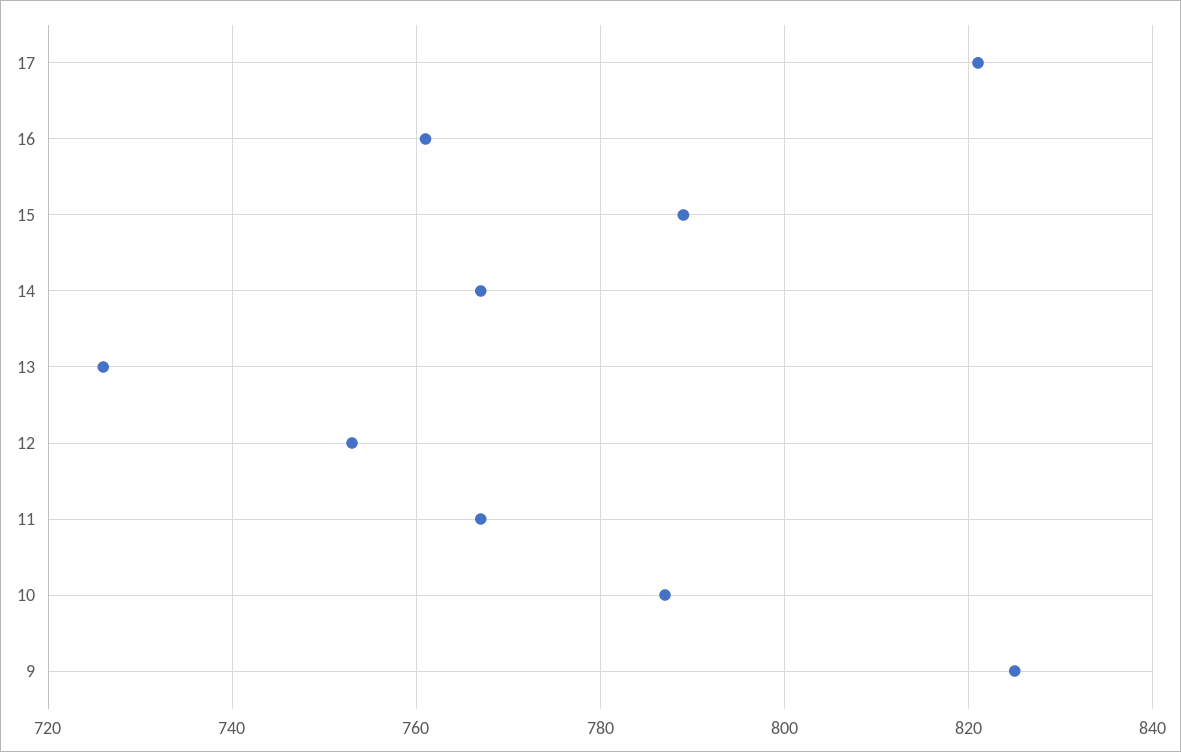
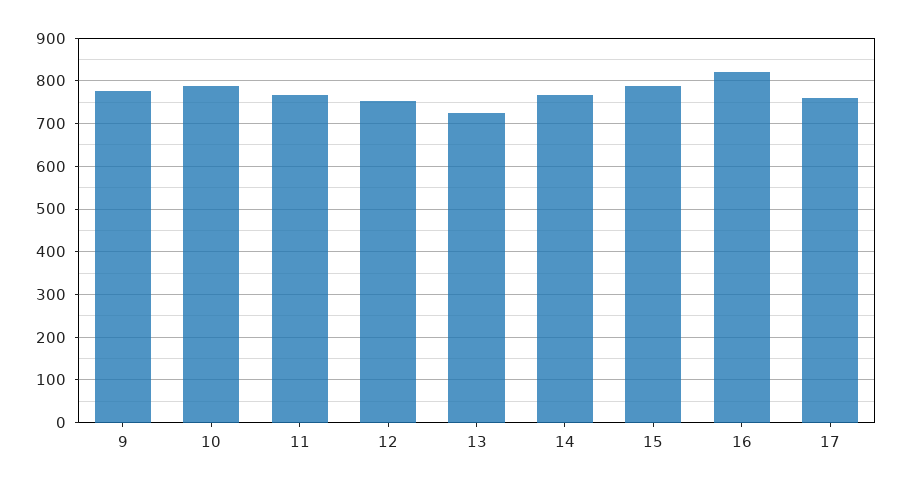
17: 820 -> 760
16: 760 -> 820
9: 825 -> 780

